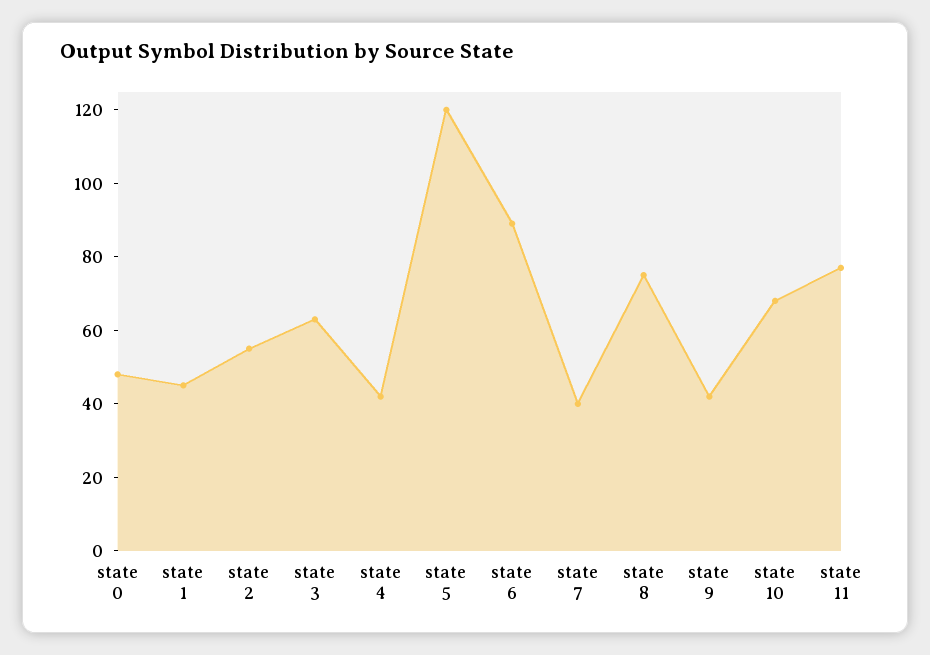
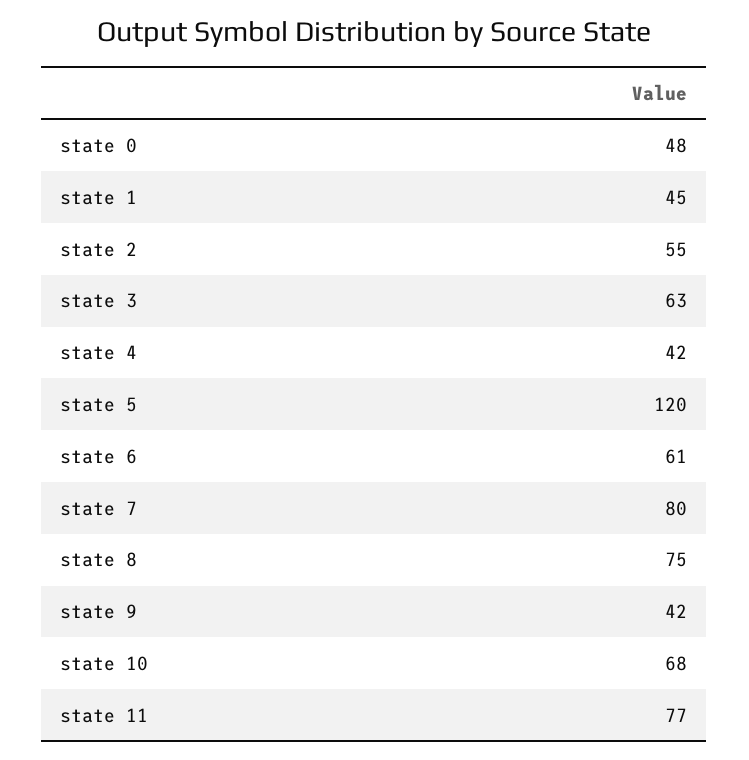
state 6: 90 -> 61
state 7: 40 -> 80

